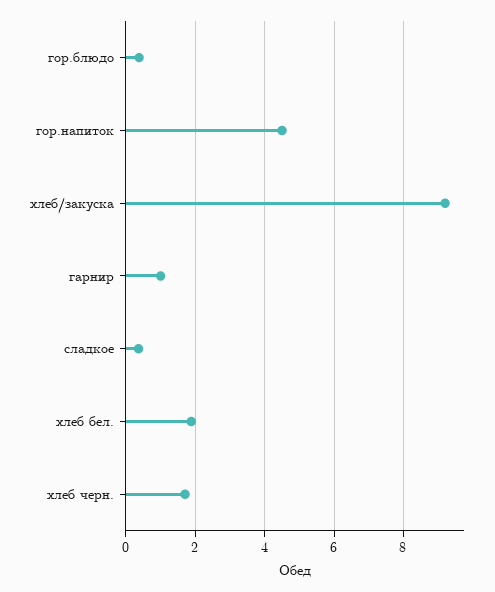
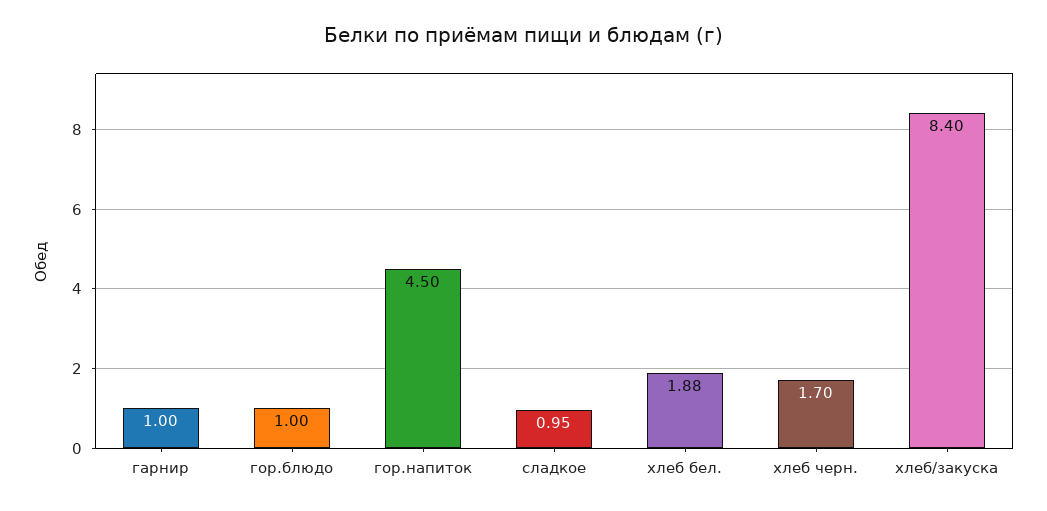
гор.блюдо: 0.4 -> 1
хлеб/закуска: 9.2 -> 8.4
сладкое: 0.4 -> 0.95

